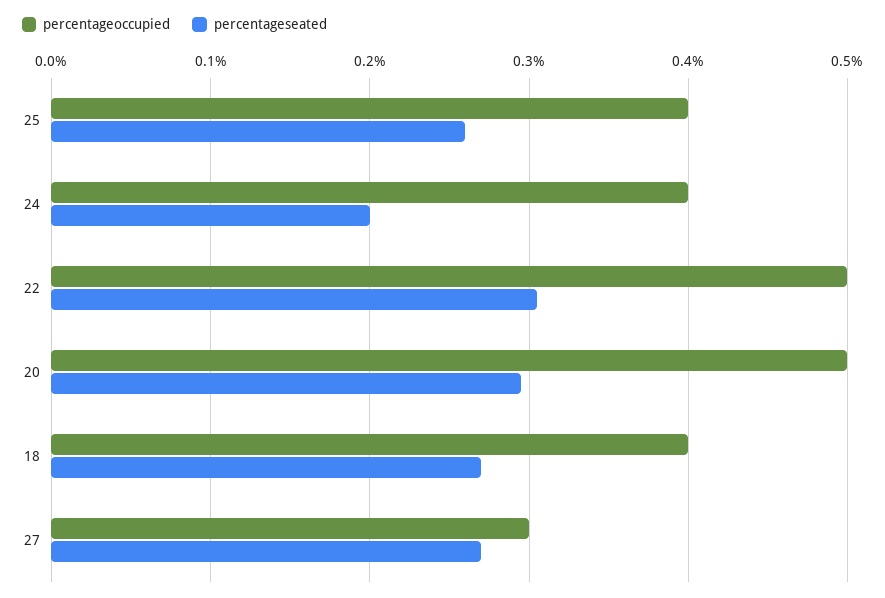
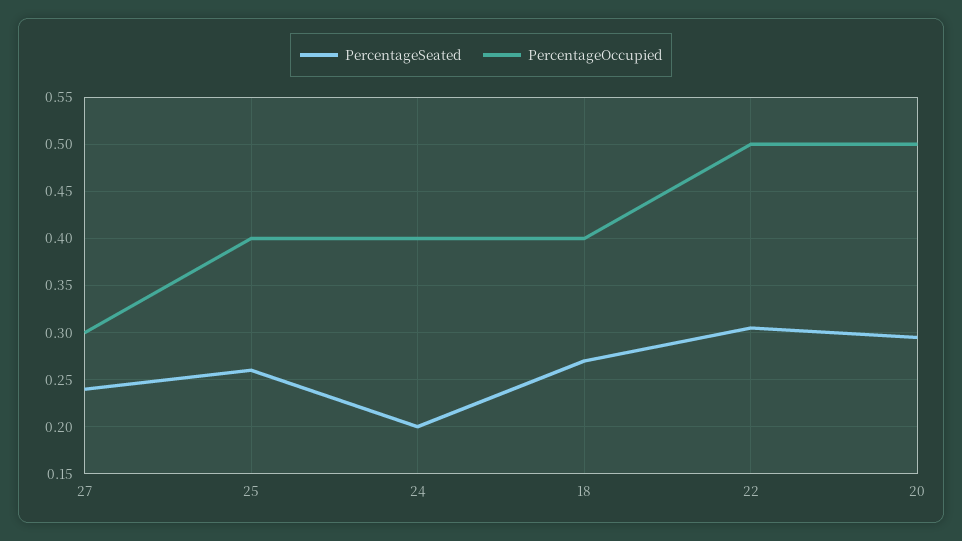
percentageseated, 27: 0.27 -> 0.24

